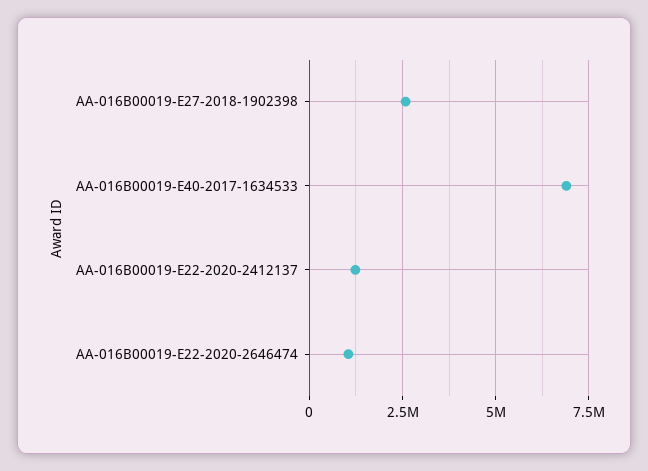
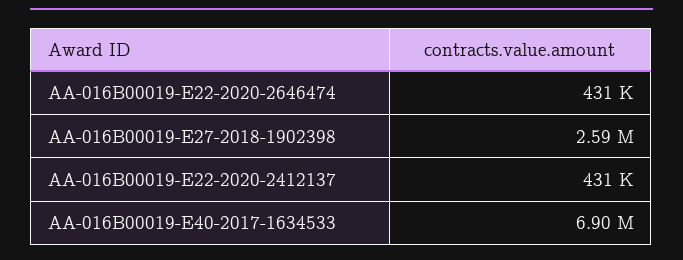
AA-016B00019-E22-2020-2412137: 1250000 -> 431000
AA-016B00019-E22-2020-2646474: 1000000 -> 431000

